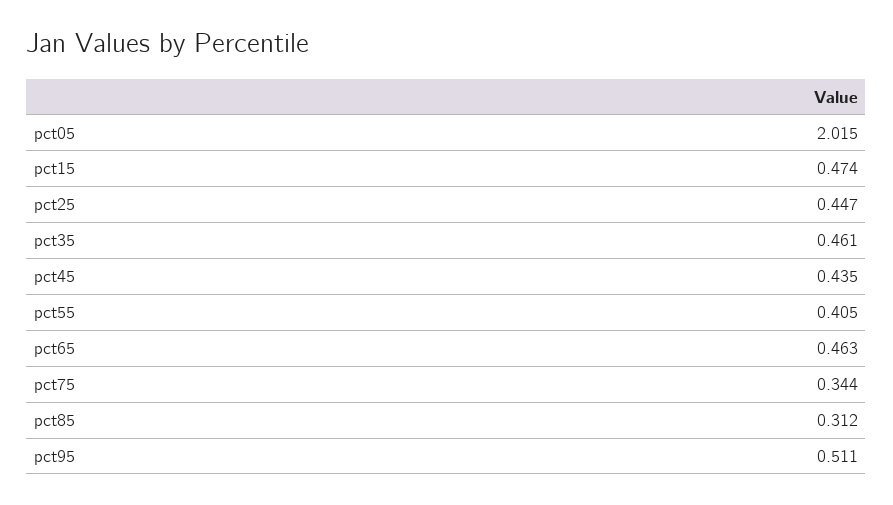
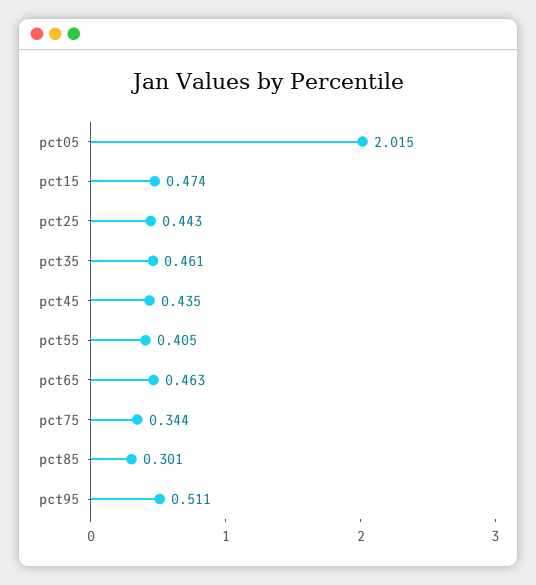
pct25: 0.447 -> 0.443
pct85: 0.312 -> 0.301

